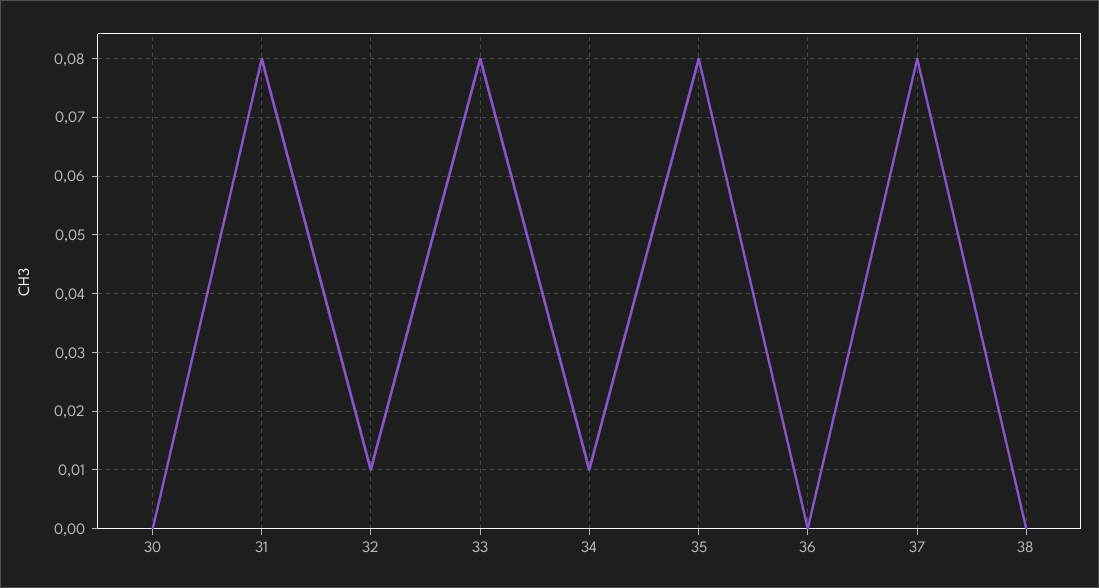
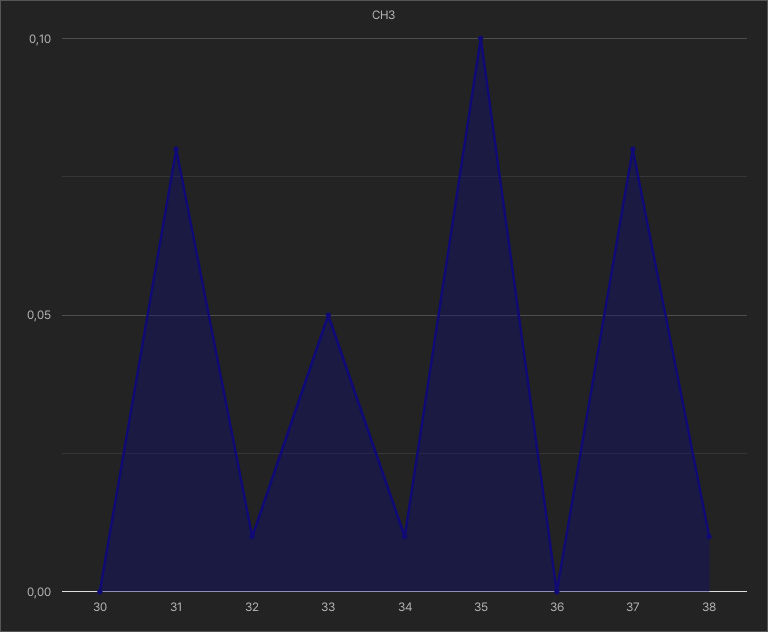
33: 0.08 -> 0.05
35: 0.08 -> 0.1
38: 0 -> 0.01

